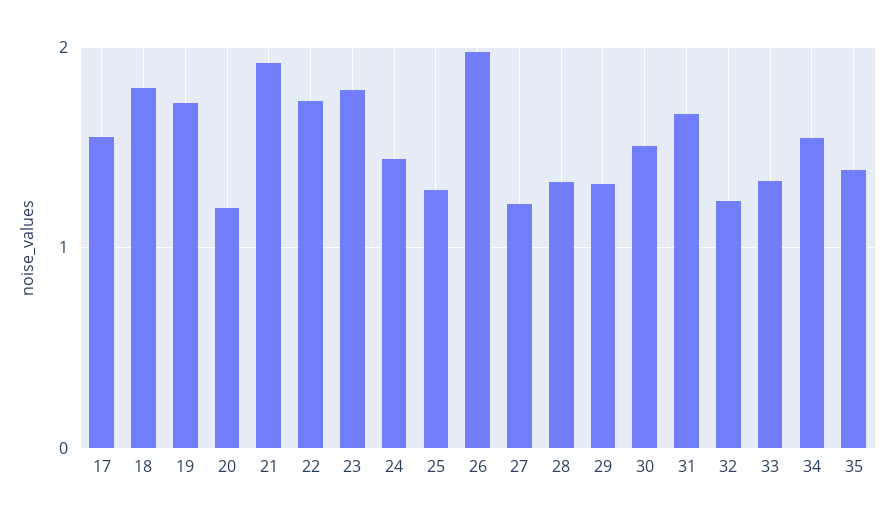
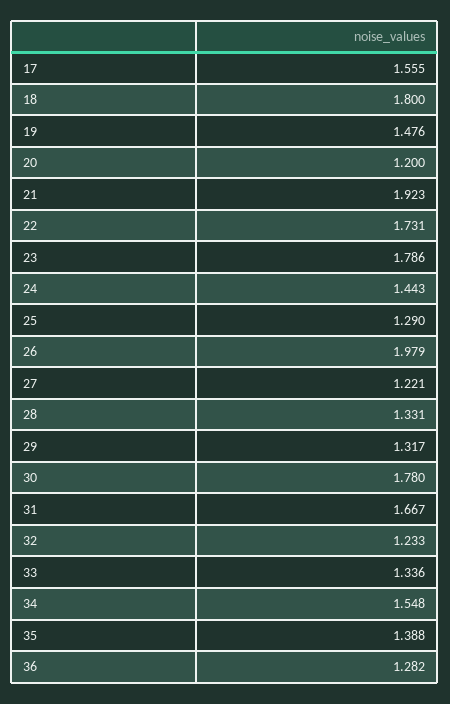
19: 1.7 -> 1.476
30: 1.5 -> 1.78
36: none -> 1.282

